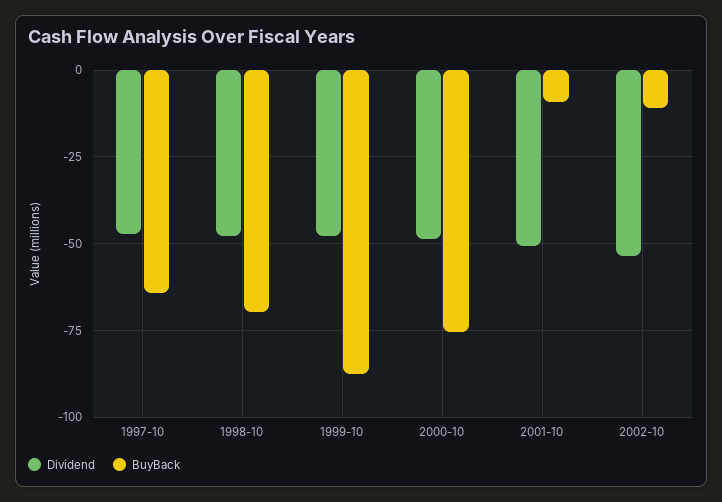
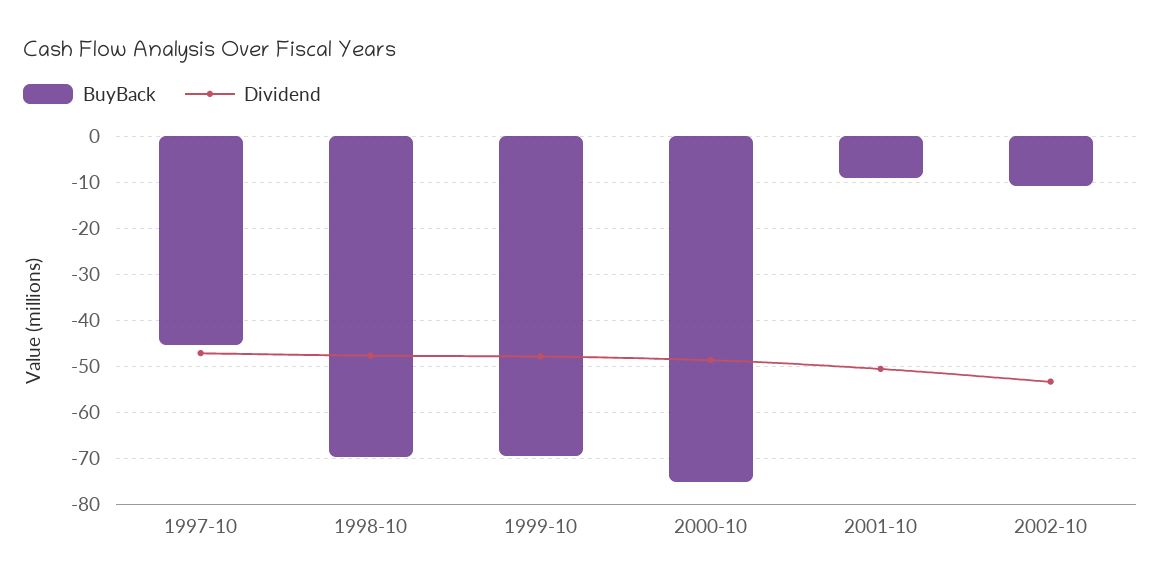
BuyBack, 1997-10: -65 -> -46
BuyBack, 1999-10: -87.5 -> -70

